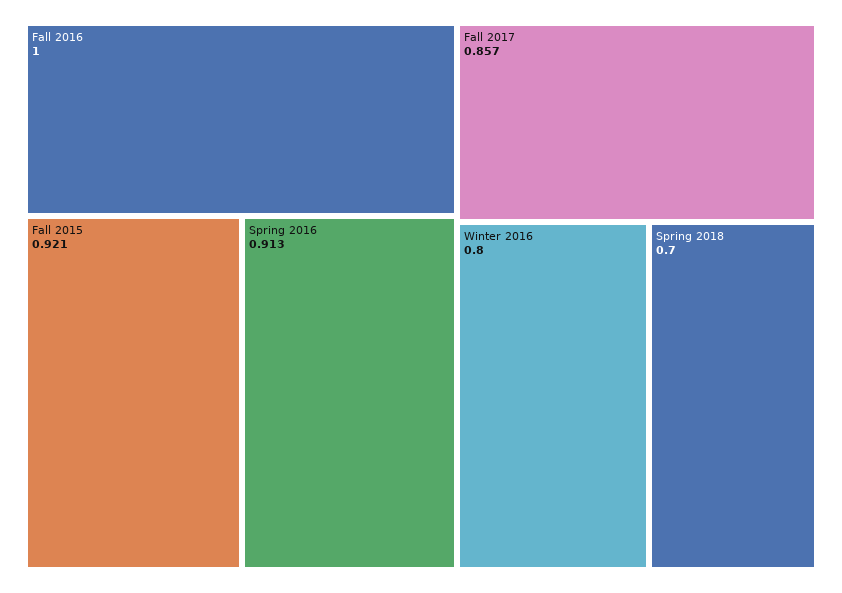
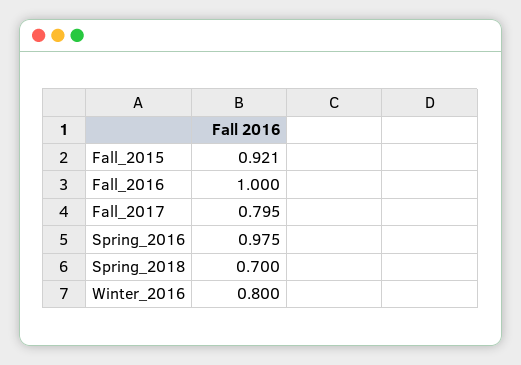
Spring 2016: 0.913 -> 0.975
Fall 2017: 0.857 -> 0.795

